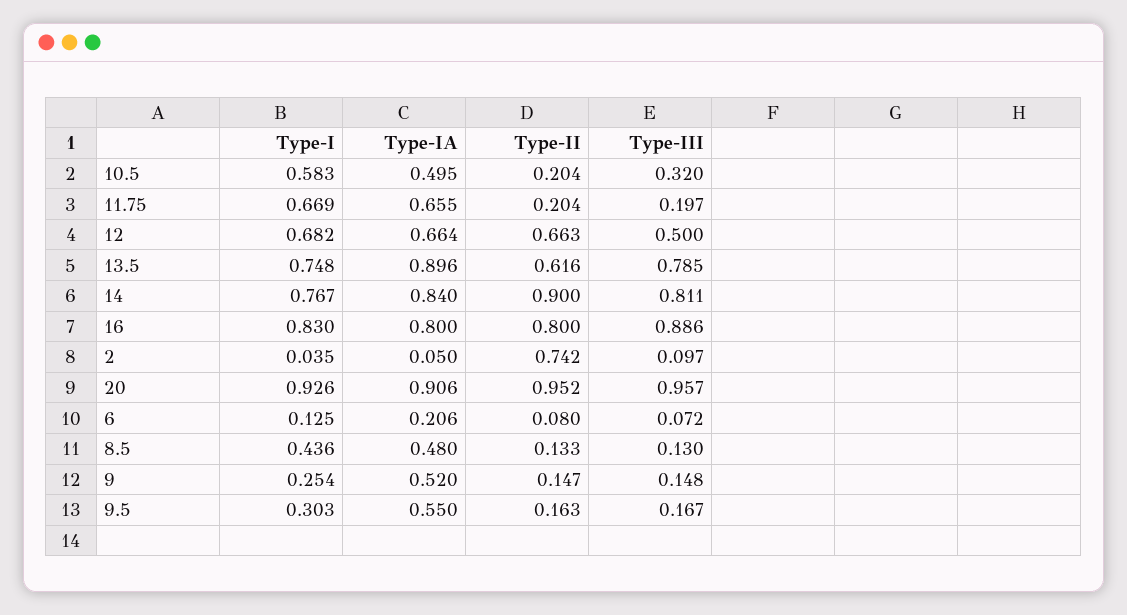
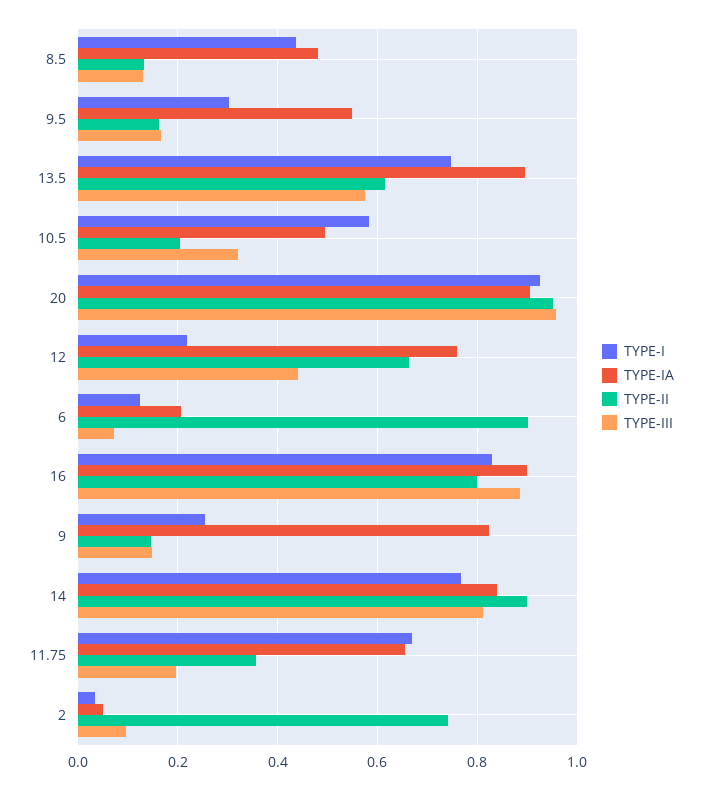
Type-II, 11.75: 0.204 -> 0.36
Type-I, 12: 0.682 -> 0.22
Type-IA, 12: 0.664 -> 0.76
Type-III, 12: 0.5 -> 0.44
Type-III, 13.5: 0.785 -> 0.58
Type-IA, 16: 0.8 -> 0.9
Type-II, 6: 0.08 -> 0.9
Type-IA, 9: 0.52 -> 0.82

